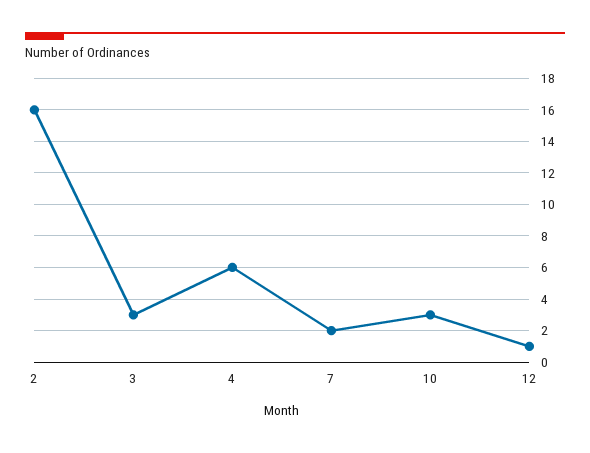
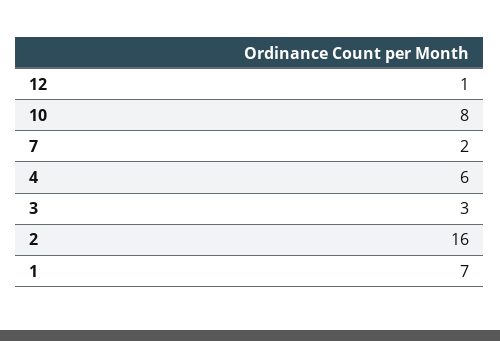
10: 3 -> 8
1: none -> 7

